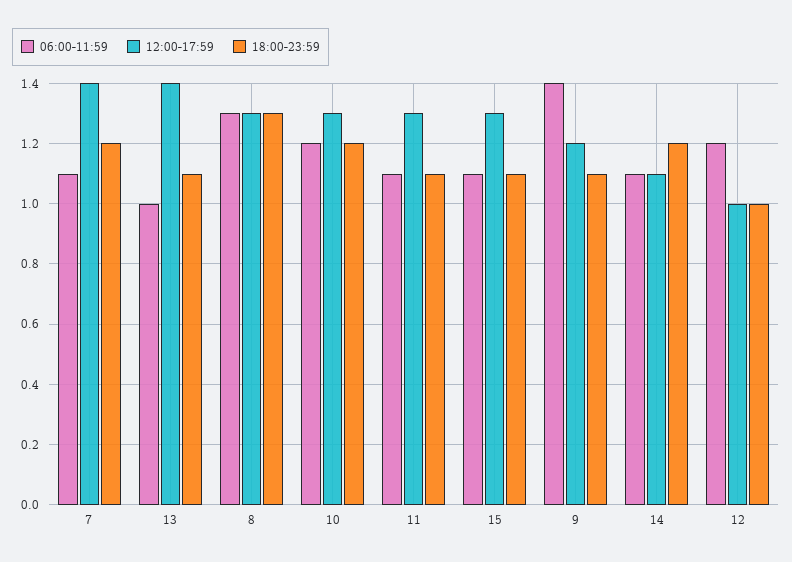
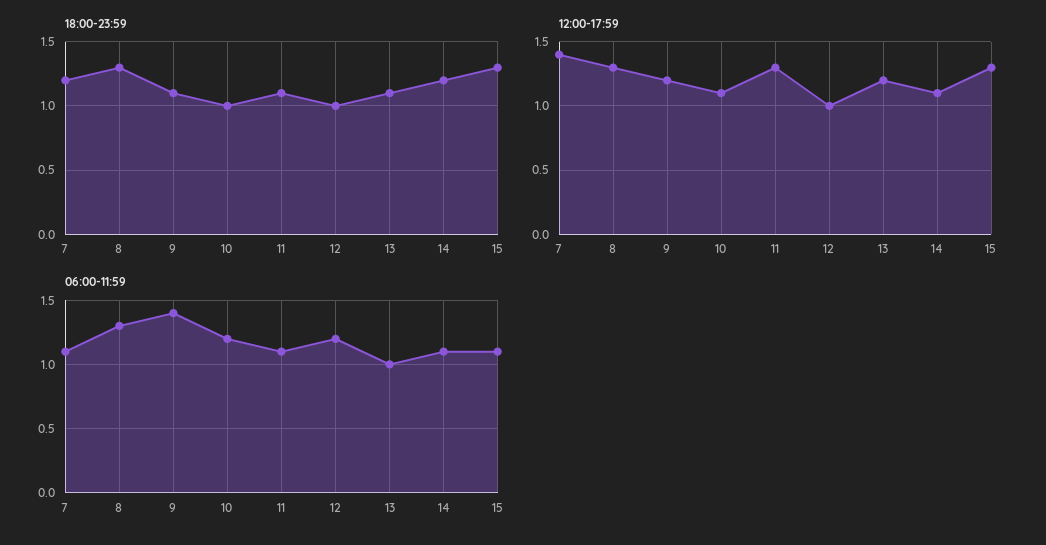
12:00-17:59, 13: 1.4 -> 1.2
12:00-17:59, 10: 1.3 -> 1.1
18:00-23:59, 10: 1.2 -> 1
18:00-23:59, 15: 1.1 -> 1.3

